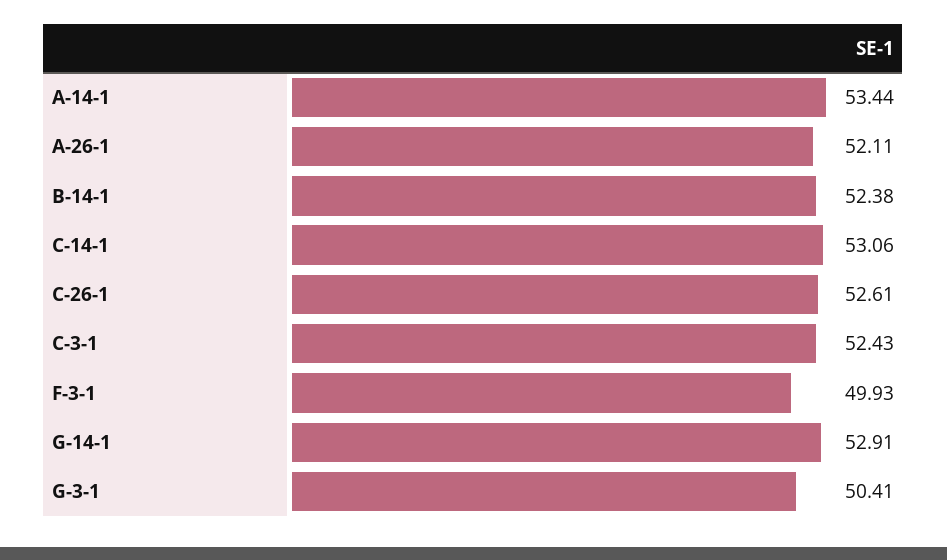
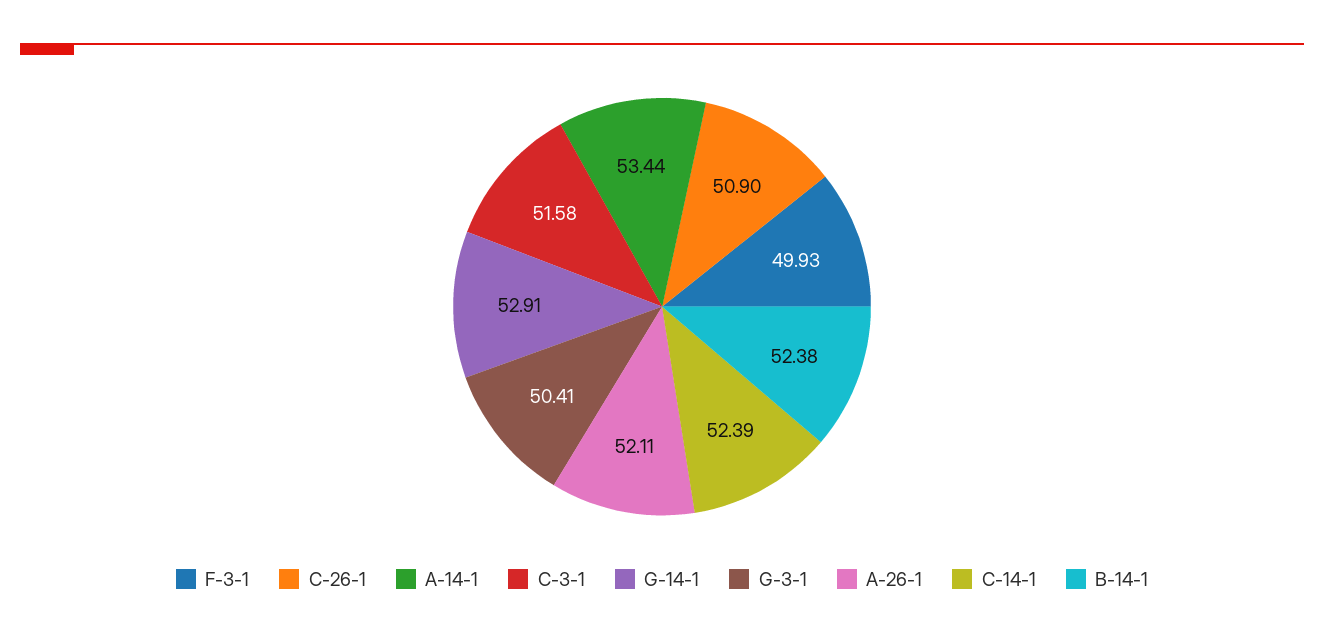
C-14-1: 53.06 -> 52.39
C-26-1: 52.61 -> 50.9
C-3-1: 52.43 -> 51.58

